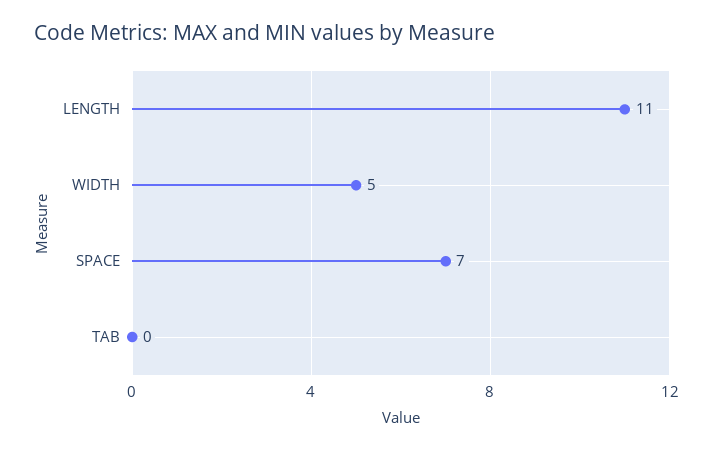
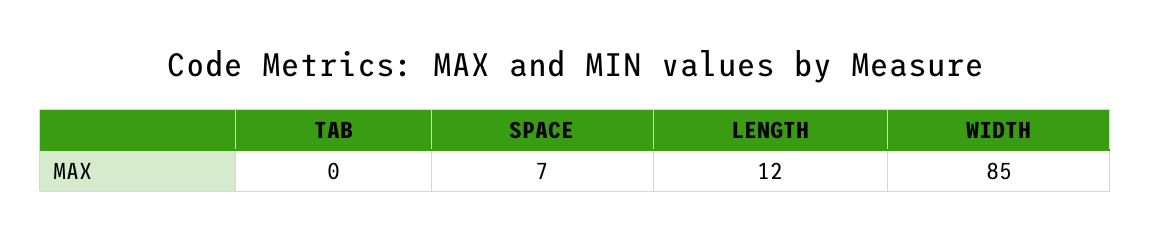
LENGTH: 11 -> 12
WIDTH: 5 -> 85

